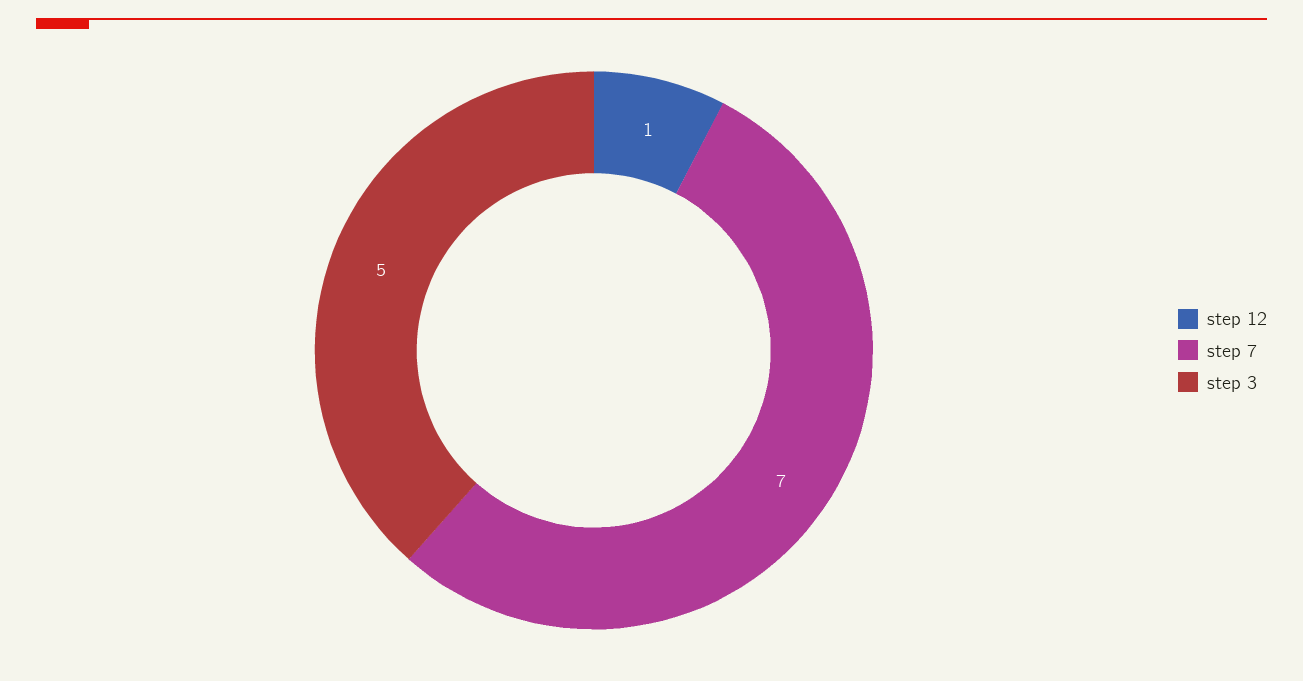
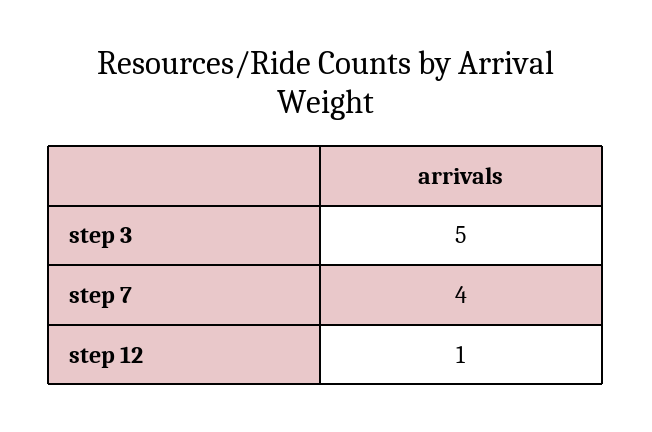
step 7: 7 -> 4

